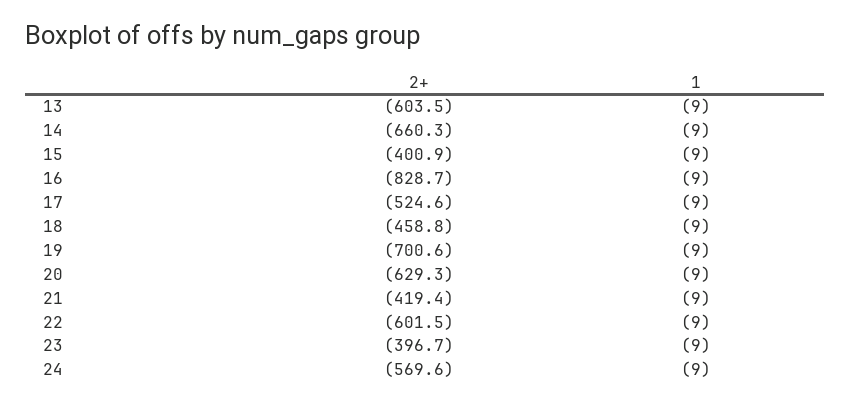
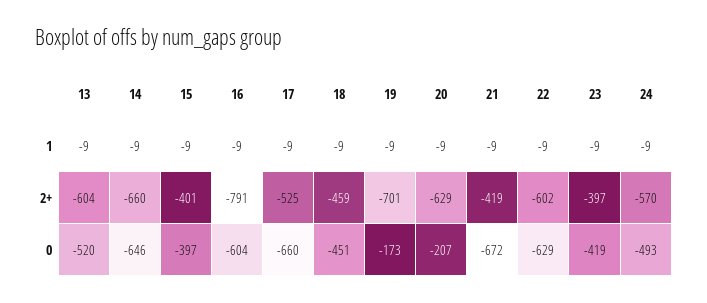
2+, 16: -828.7 -> -791
0, 13: none -> -520
0, 14: none -> -646
0, 15: none -> -397
0, 16: none -> -604
0, 17: none -> -660
0, 18: none -> -451
0, 19: none -> -173
0, 20: none -> -207
0, 21: none -> -672
0, 22: none -> -629
0, 23: none -> -419
0, 24: none -> -493

